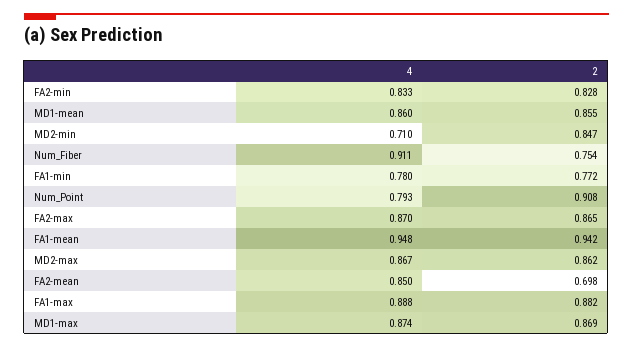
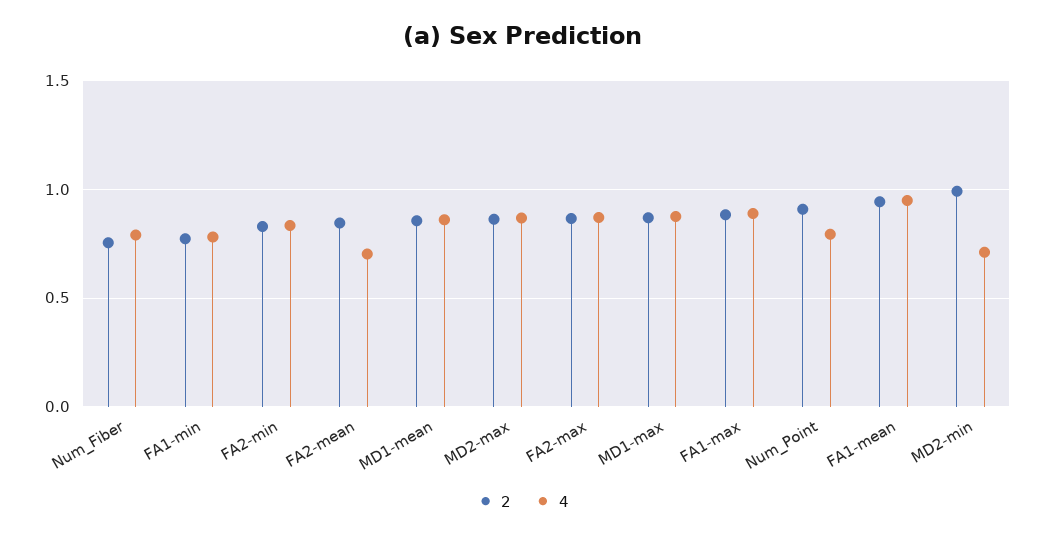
2, MD2-min: 0.847 -> 1
4, Num_Fiber: 0.911 -> 0.8
4, FA2-mean: 0.85 -> 0.7
2, FA2-mean: 0.698 -> 0.85

